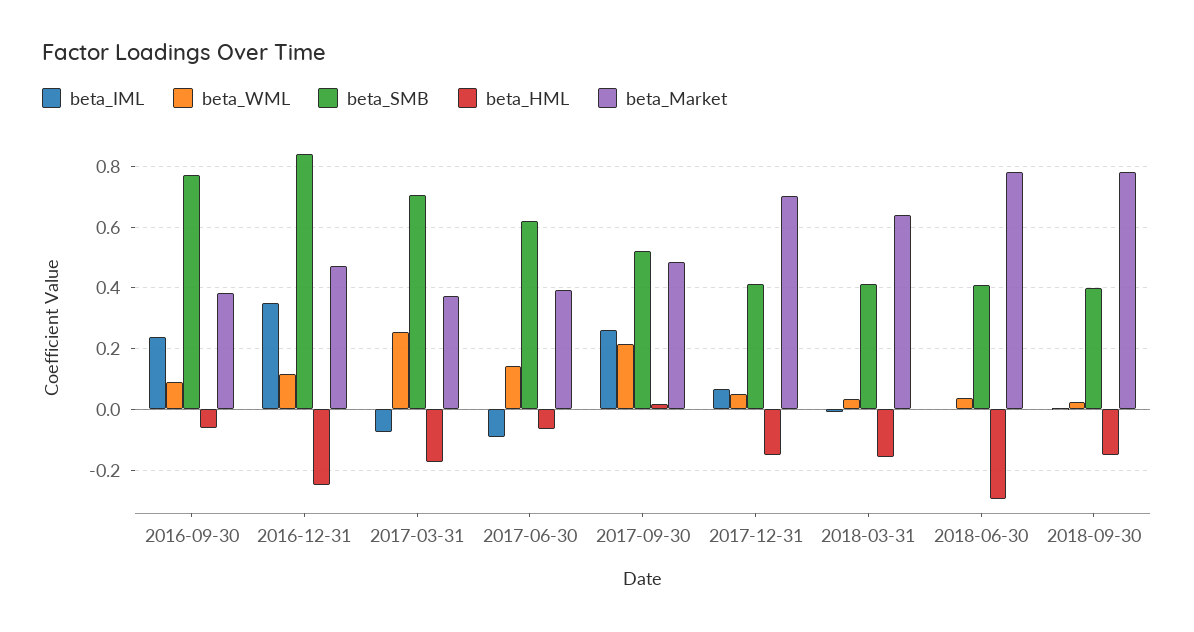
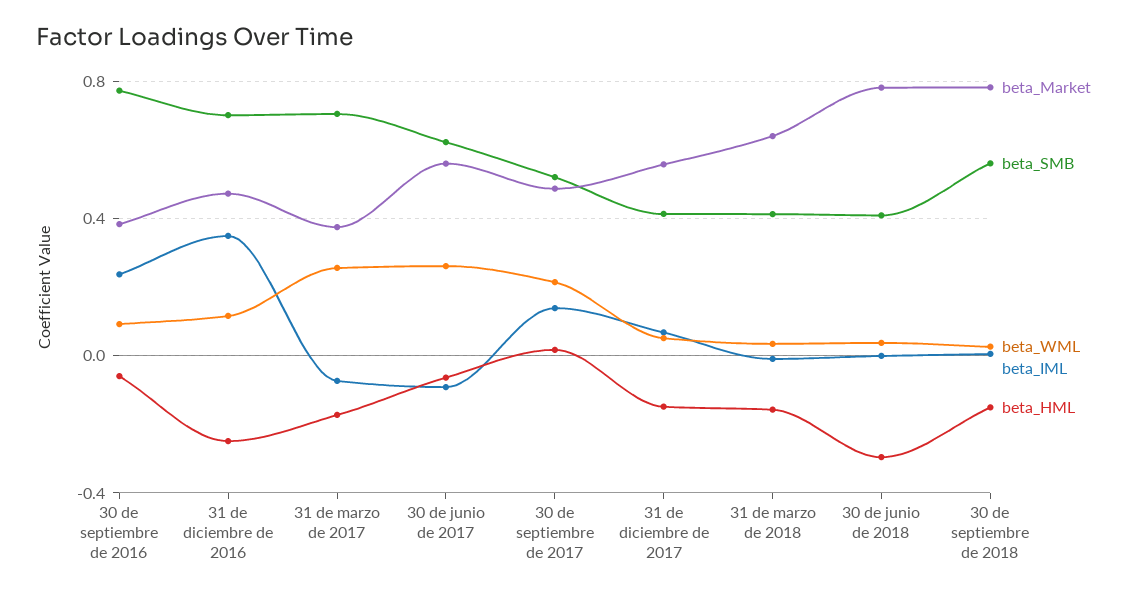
beta_SMB, 2016-12-31: 0.84 -> 0.7
beta_WML, 2017-06-30: 0.14 -> 0.25
beta_Market, 2017-06-30: 0.4 -> 0.55
beta_IML, 2017-09-30: 0.26 -> 0.15
beta_Market, 2017-12-31: 0.7 -> 0.55
beta_SMB, 2018-09-30: 0.4 -> 0.55

